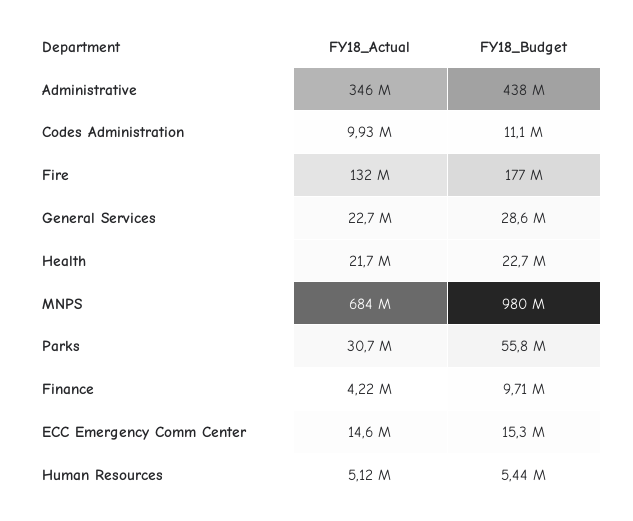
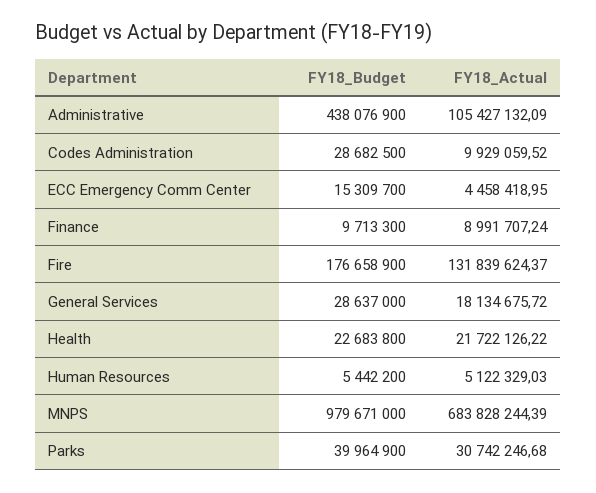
FY18_Actual, Administrative: 346000000 -> 105427132.09
FY18_Budget, Codes Administration: 11100000 -> 28682500
FY18_Actual, General Services: 22700000 -> 18134675.72
FY18_Budget, Parks: 55800000 -> 39964900
FY18_Actual, Finance: 4220000 -> 8991707.24
FY18_Actual, ECC Emergency Comm Center: 14600000 -> 4458418.95

